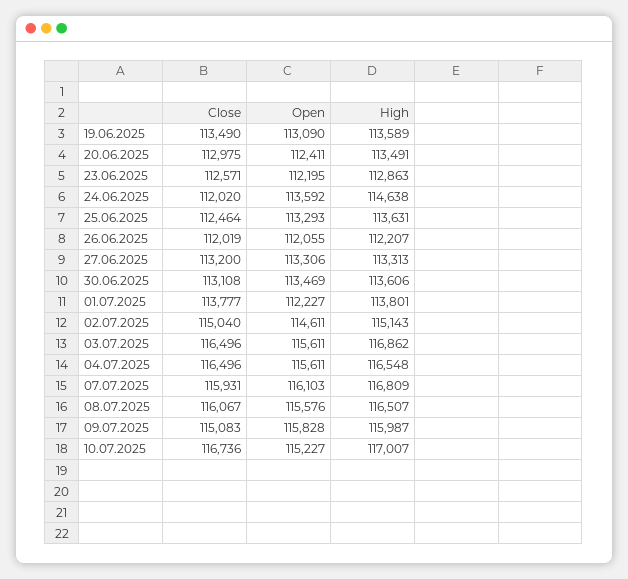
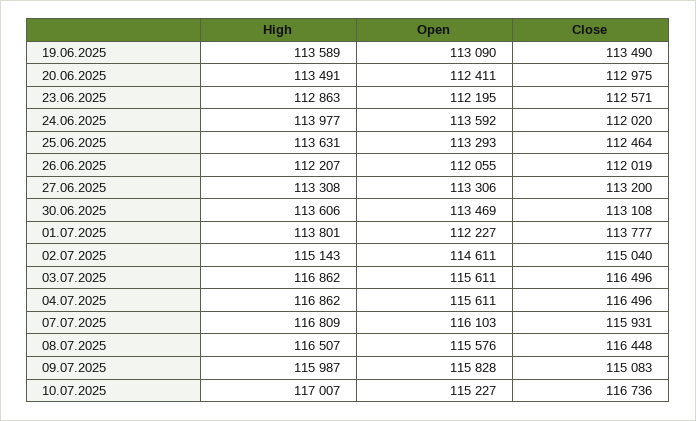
High, 24.06.2025: 114638 -> 113977
High, 27.06.2025: 113313 -> 113308
High, 04.07.2025: 116548 -> 116862
Close, 08.07.2025: 116067 -> 116448

